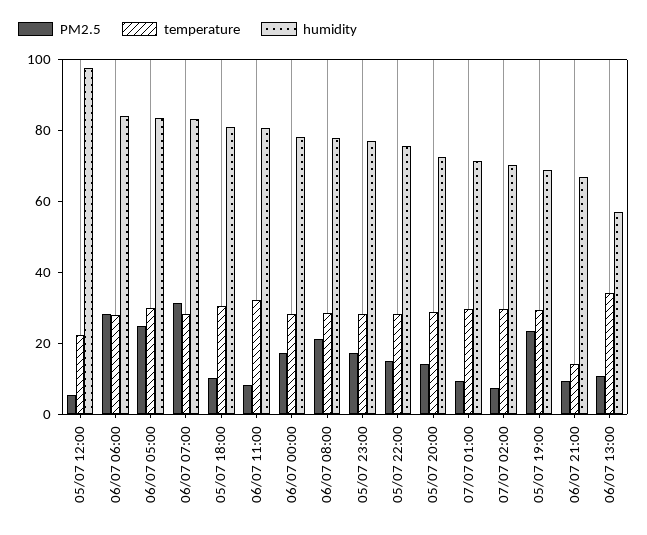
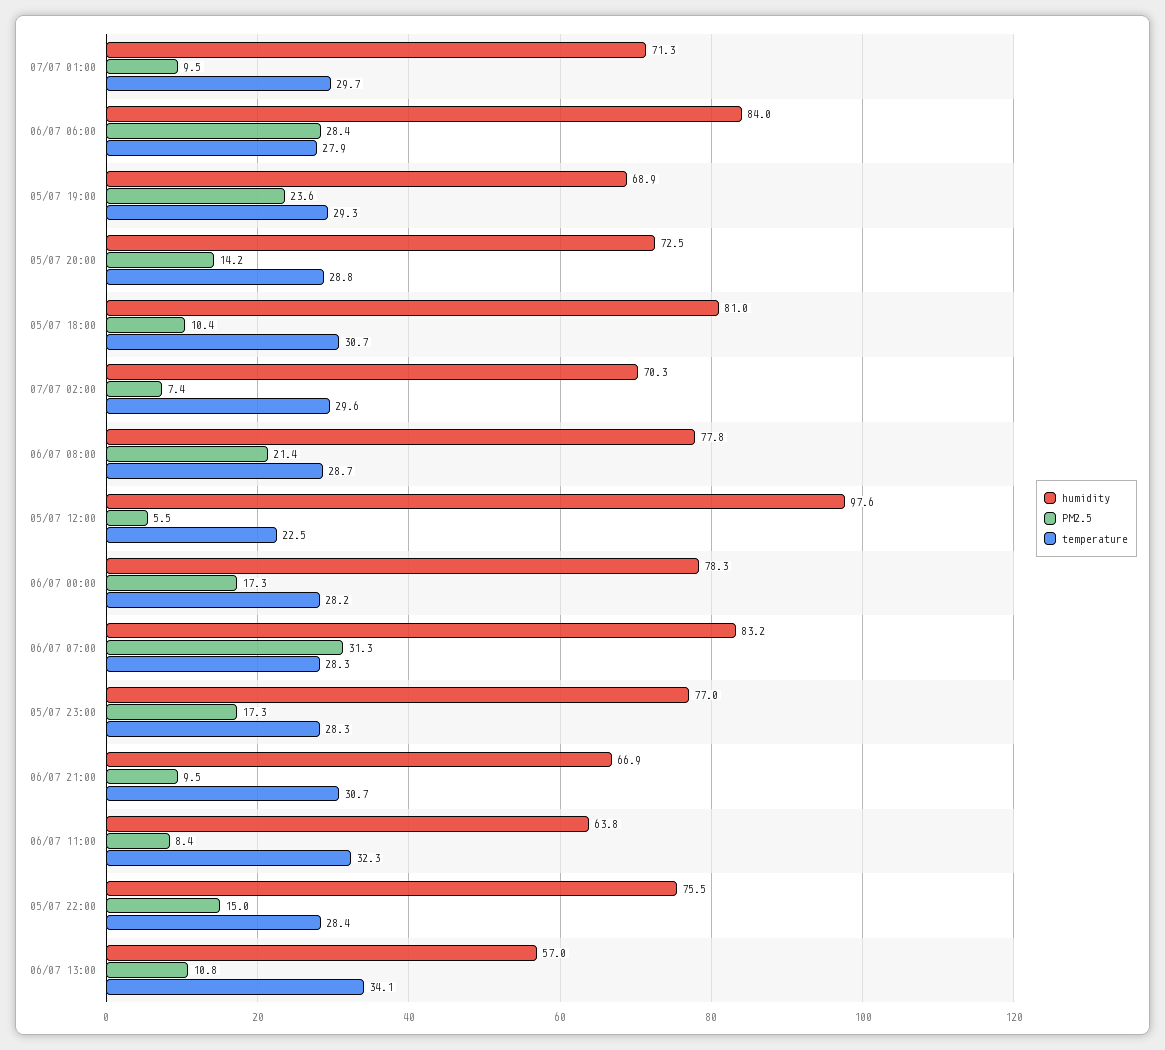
PM2.5, 06/07 05:00: 25 -> none
temperature, 06/07 05:00: 30 -> none
humidity, 06/07 05:00: 85 -> none
humidity, 06/07 11:00: 80 -> 63.8
temperature, 06/07 21:00: 15 -> 30.7

